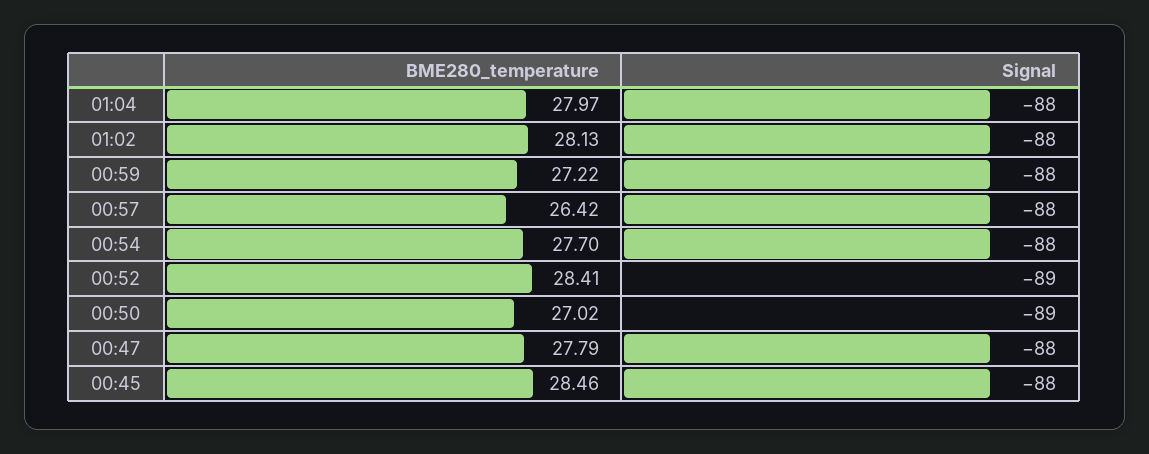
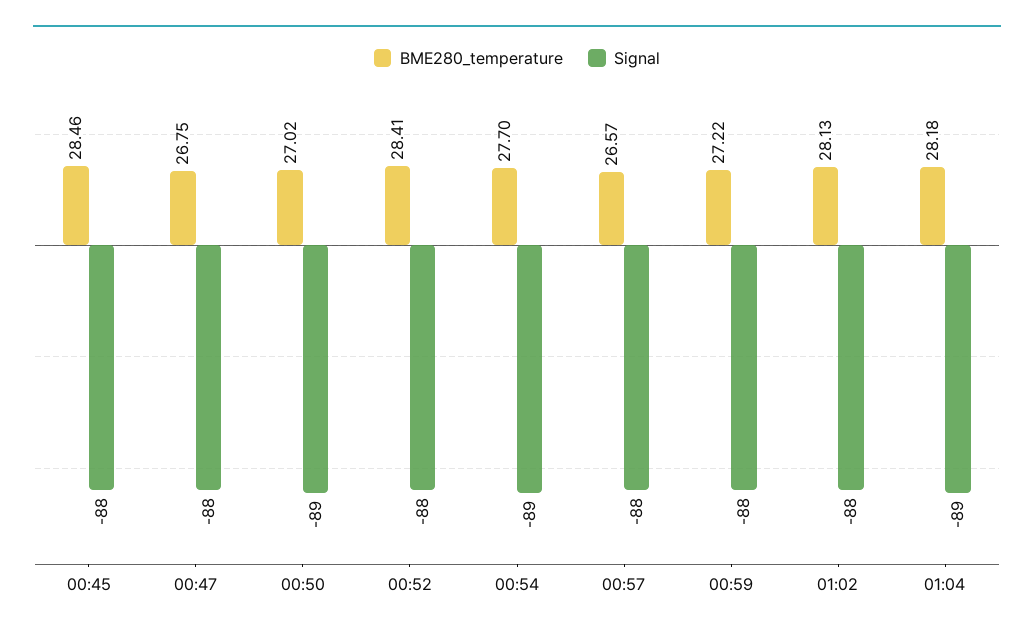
BME280_temperature, 01:04: 27.97 -> 28.18
Signal, 01:04: -88 -> -89
BME280_temperature, 00:57: 26.42 -> 26.57
Signal, 00:54: -88 -> -89
Signal, 00:52: -89 -> -88
BME280_temperature, 00:47: 27.79 -> 26.75

